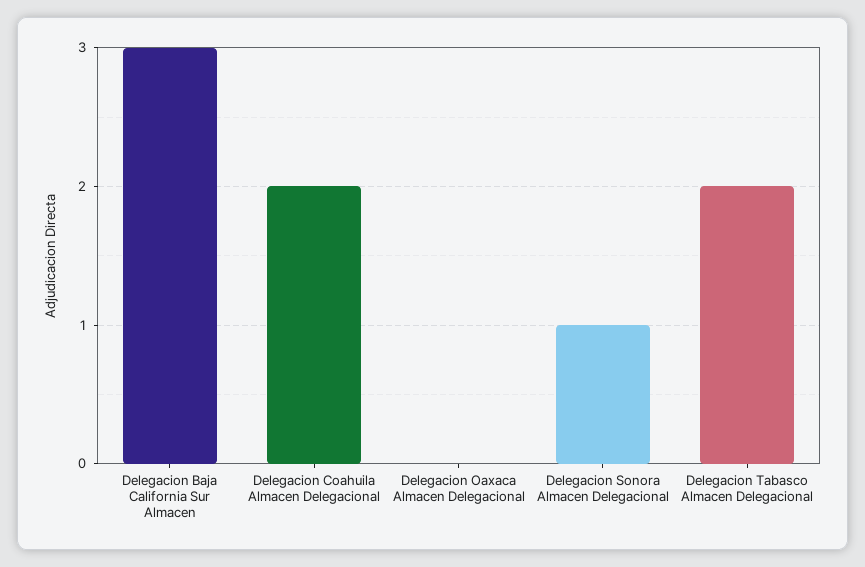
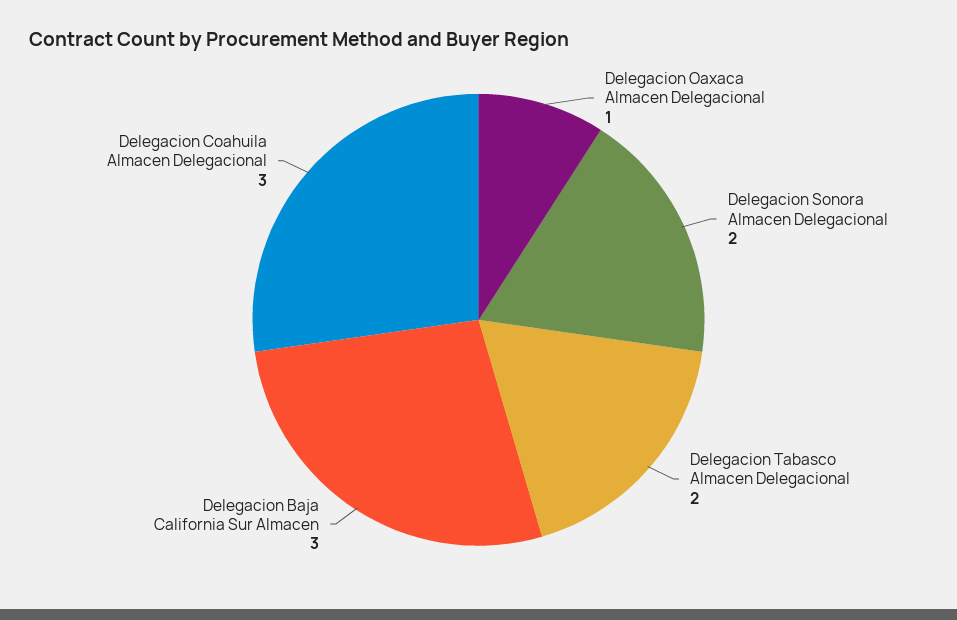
Delegacion Coahuila Almacen Delegacional: 2 -> 3
Delegacion Oaxaca Almacen Delegacional: 0 -> 1
Delegacion Sonora Almacen Delegacional: 1 -> 2

